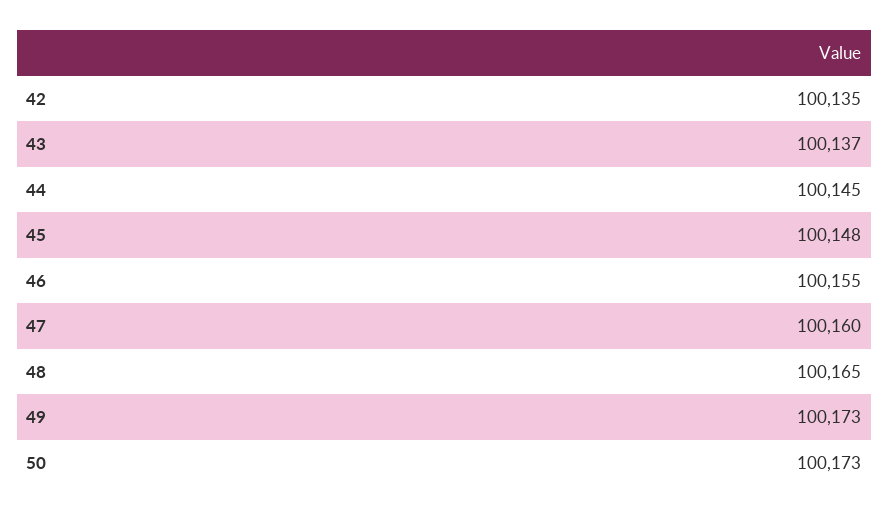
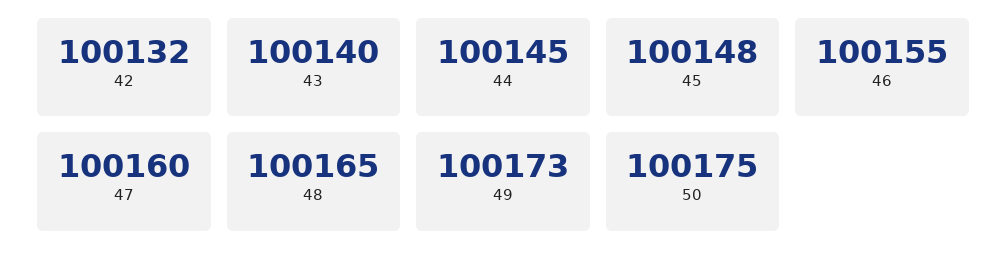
42: 100135 -> 100132
43: 100137 -> 100140
50: 100173 -> 100175

